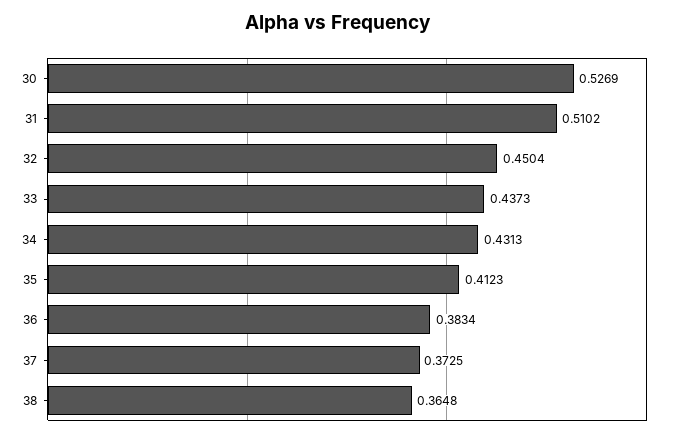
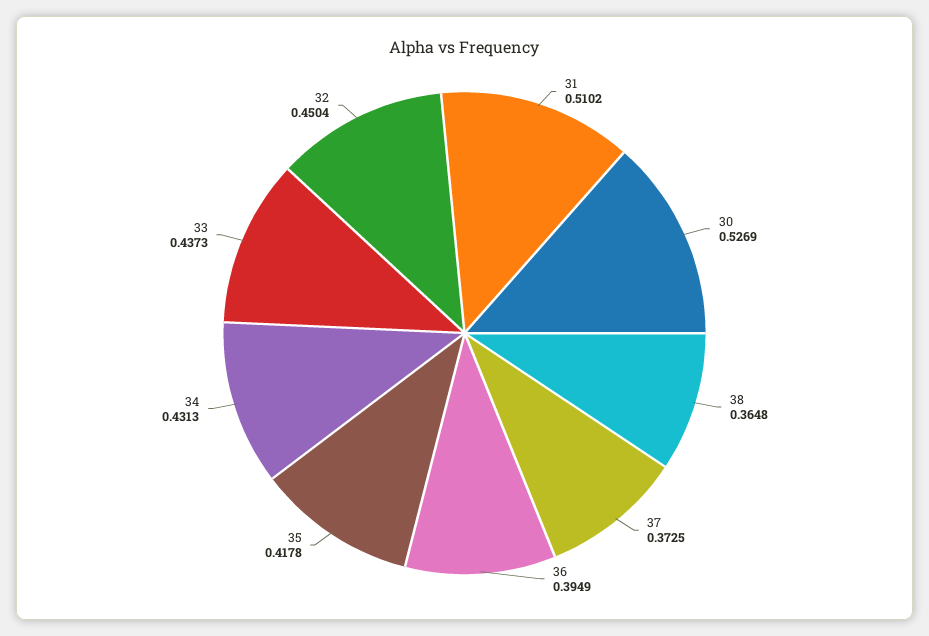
35: 0.4123 -> 0.4178
36: 0.3834 -> 0.3949

